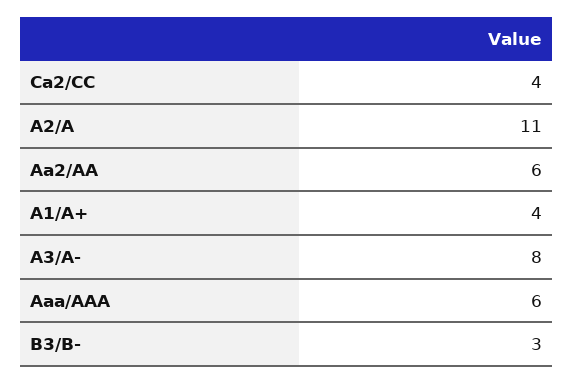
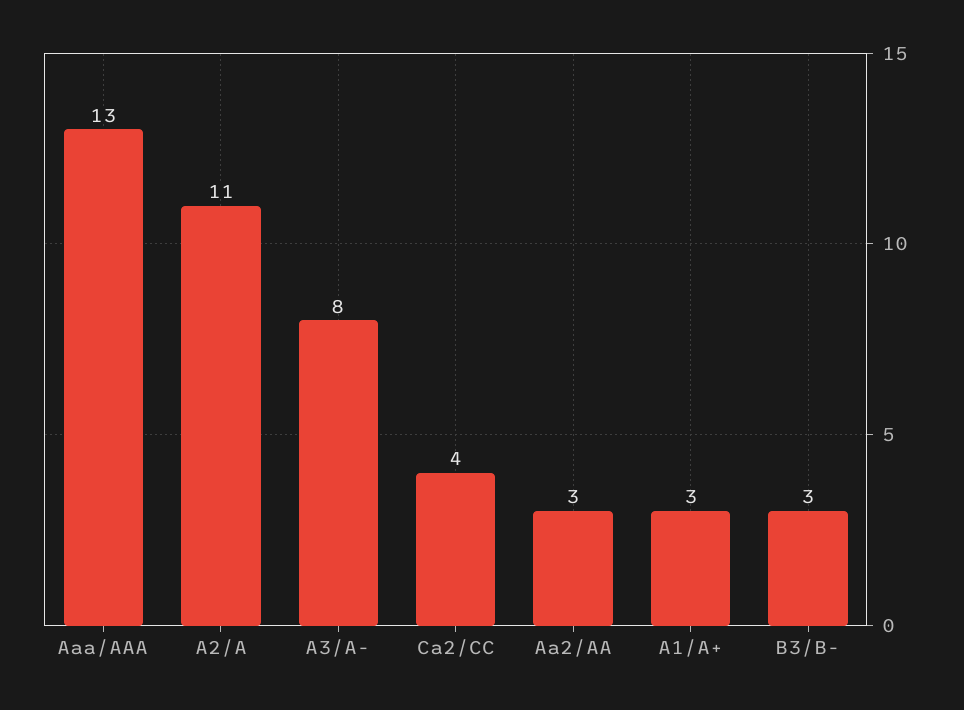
Aa2/AA: 6 -> 3
A1/A+: 4 -> 3
Aaa/AAA: 6 -> 13

